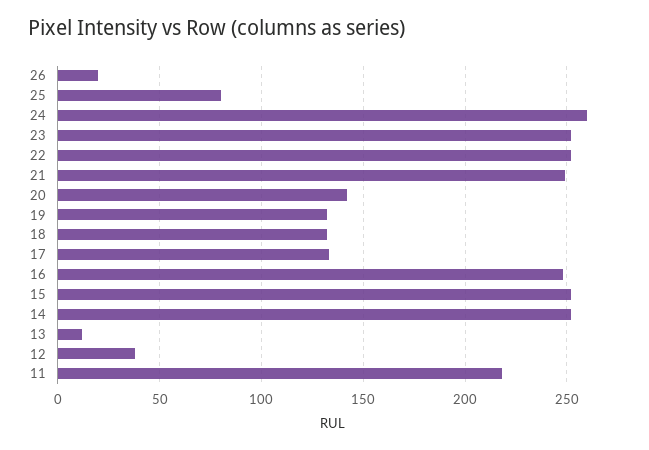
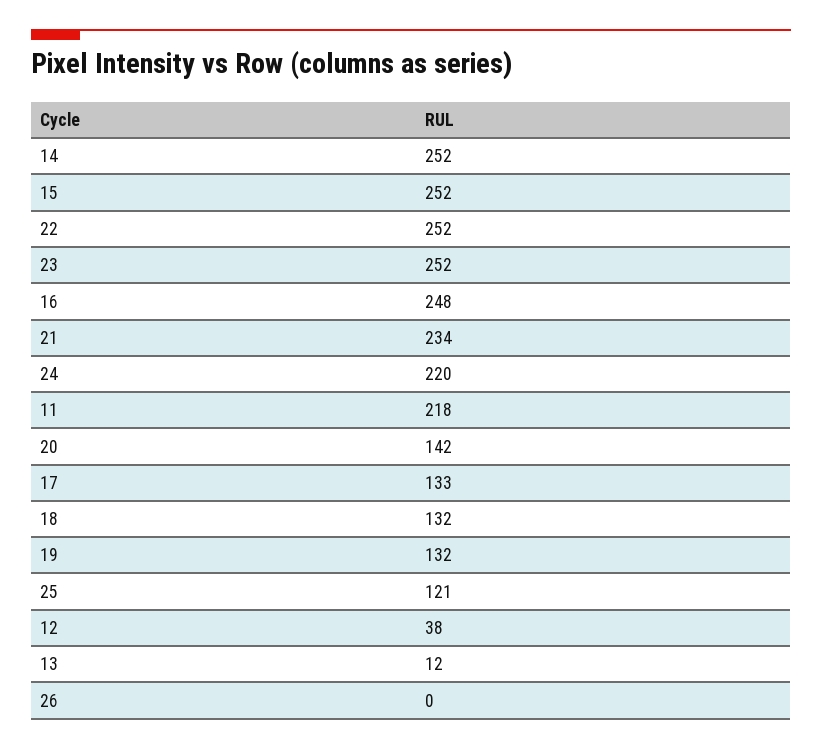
26: 20 -> 0
25: 80 -> 121
24: 260 -> 220
21: 250 -> 234

